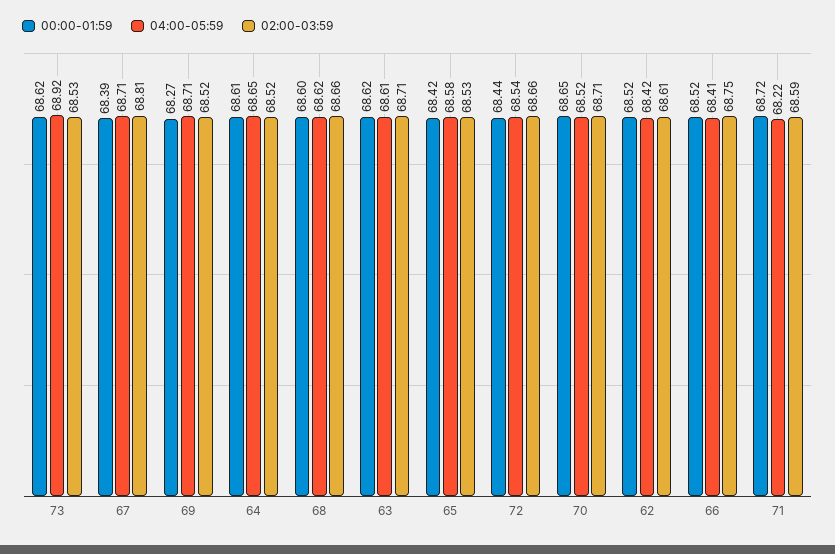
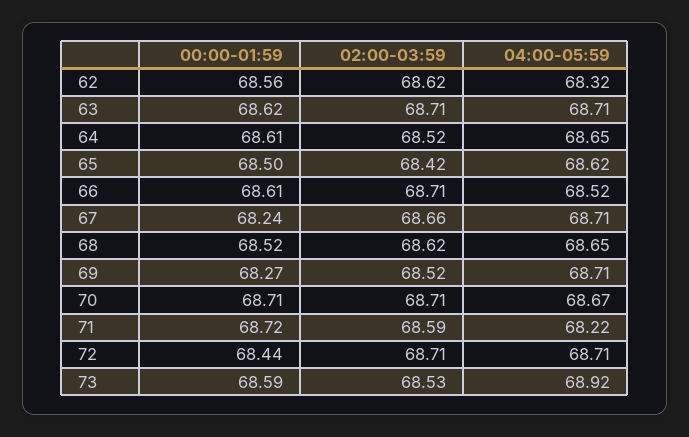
00:00-01:59, 73: 68.62 -> 68.59
00:00-01:59, 67: 68.39 -> 68.24
02:00-03:59, 67: 68.81 -> 68.66
00:00-01:59, 68: 68.6 -> 68.52
04:00-05:59, 68: 68.62 -> 68.65
02:00-03:59, 68: 68.66 -> 68.62
04:00-05:59, 63: 68.61 -> 68.71
00:00-01:59, 65: 68.42 -> 68.5
04:00-05:59, 65: 68.58 -> 68.62
02:00-03:59, 65: 68.53 -> 68.42
04:00-05:59, 72: 68.54 -> 68.71
02:00-03:59, 72: 68.66 -> 68.71
00:00-01:59, 70: 68.65 -> 68.71
04:00-05:59, 70: 68.52 -> 68.67
00:00-01:59, 62: 68.52 -> 68.56
04:00-05:59, 62: 68.42 -> 68.32
02:00-03:59, 62: 68.61 -> 68.62
00:00-01:59, 66: 68.52 -> 68.61
04:00-05:59, 66: 68.41 -> 68.52
02:00-03:59, 66: 68.75 -> 68.71

